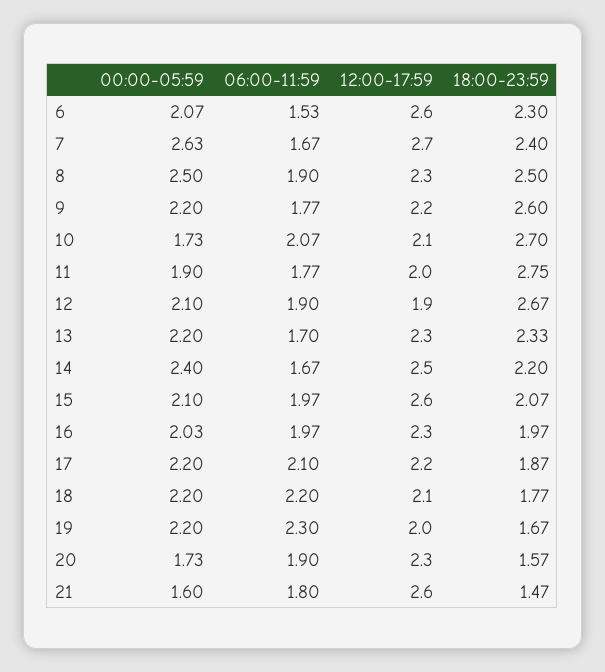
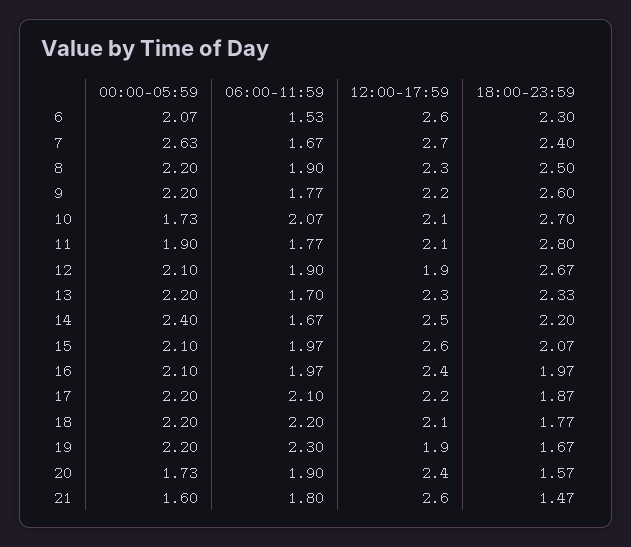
00:00-05:59, 8: 2.5 -> 2.2
12:00-17:59, 11: 2 -> 2.1
18:00-23:59, 11: 2.75 -> 2.8
00:00-05:59, 16: 2.03 -> 2.1
12:00-17:59, 16: 2.3 -> 2.4
12:00-17:59, 19: 2 -> 1.9
12:00-17:59, 20: 2.3 -> 2.4

